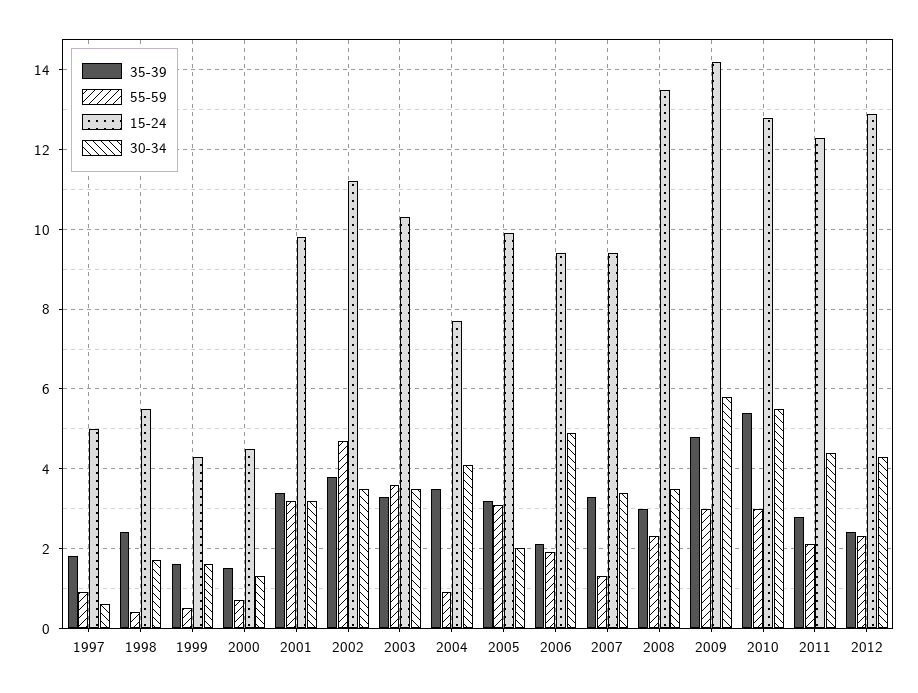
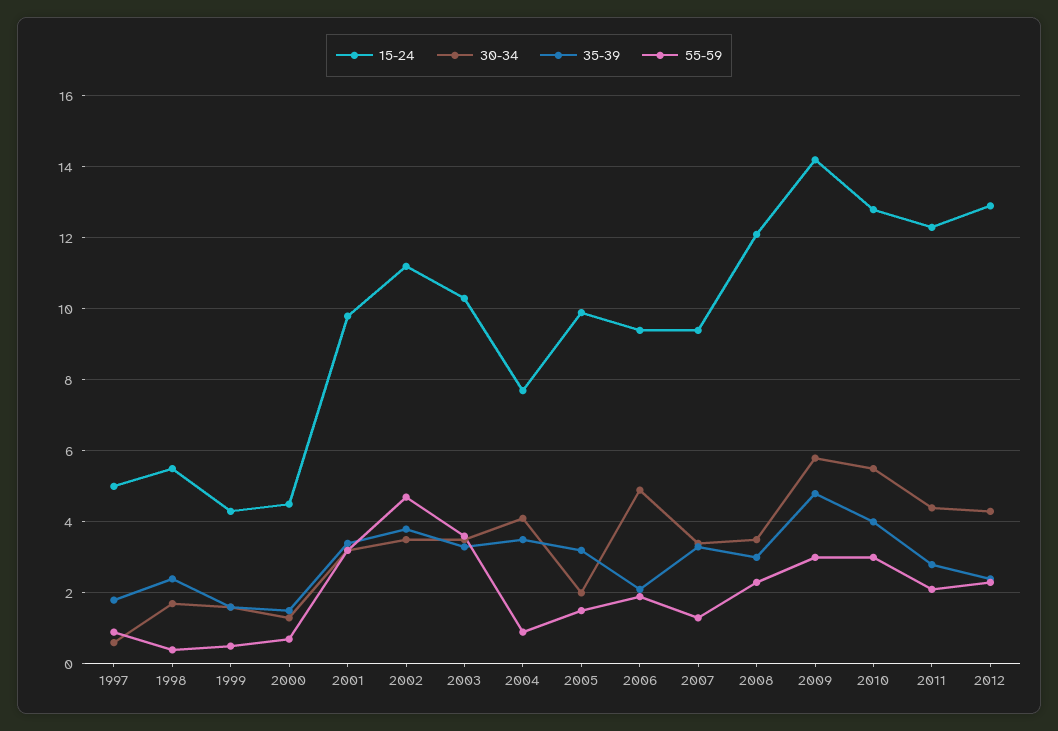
55-59, 2005: 3 -> 1.5
15-24, 2008: 13.5 -> 12
35-39, 2010: 5.5 -> 4

